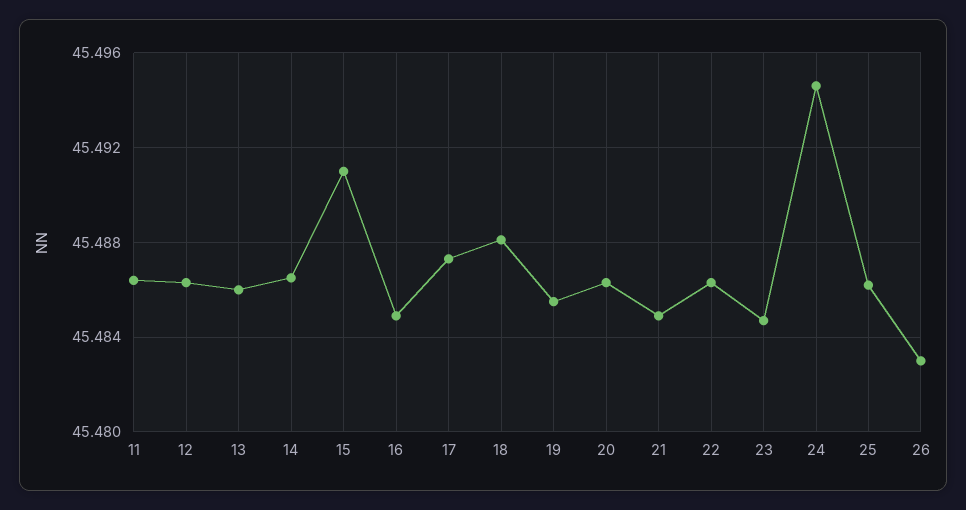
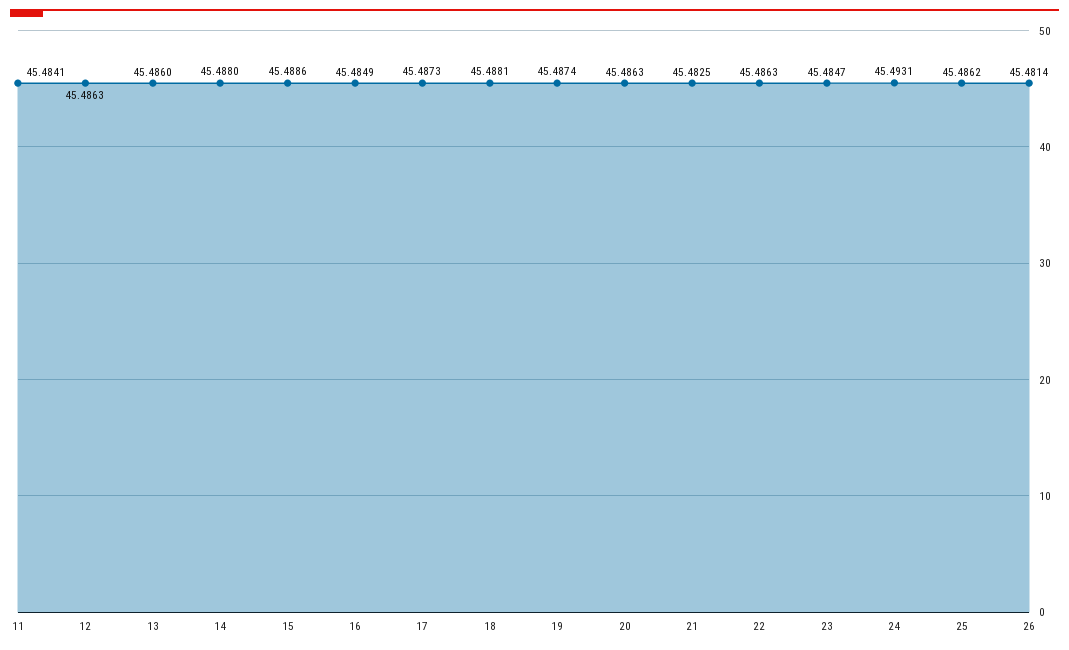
11: 45.4865 -> 45.4841
14: 45.4865 -> 45.488
15: 45.491 -> 45.4886
19: 45.4855 -> 45.4874
21: 45.485 -> 45.4825
24: 45.4945 -> 45.4931
26: 45.483 -> 45.4814

